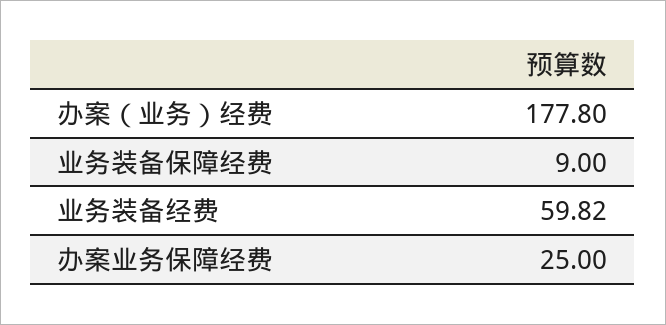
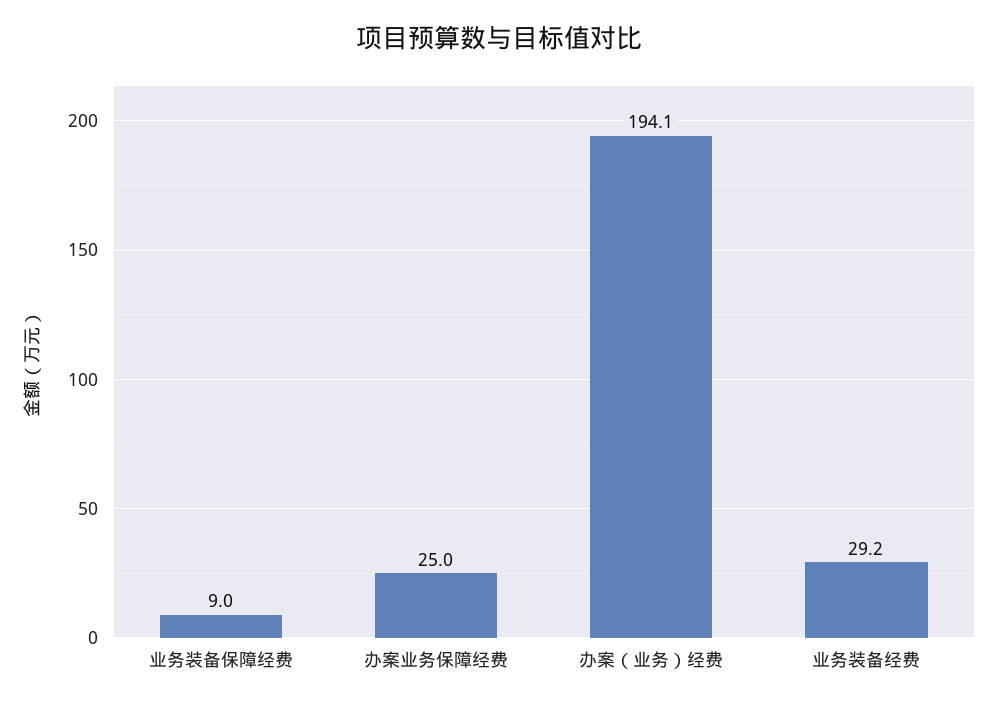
办案（业务）经费: 177.8 -> 194.1
业务装备经费: 59.82 -> 29.2

